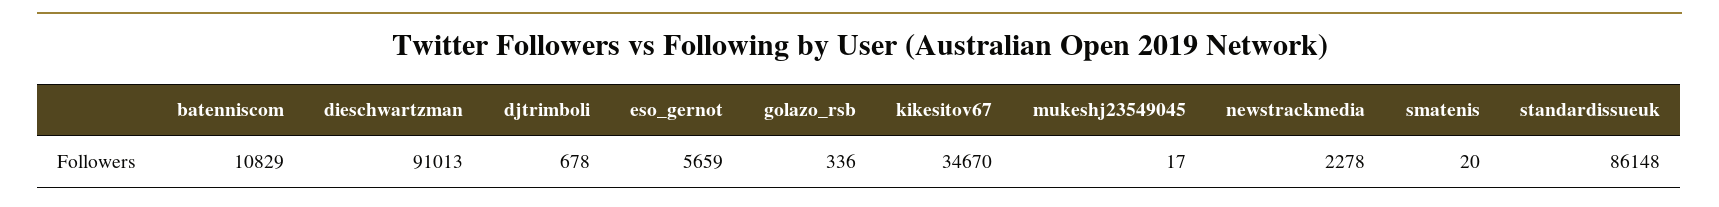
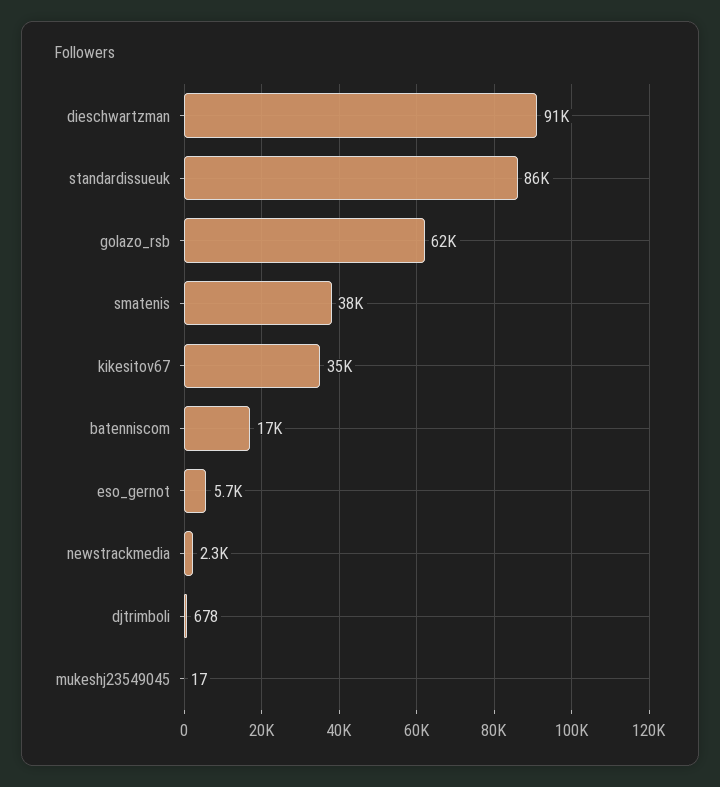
batenniscom: 10829 -> 17000
golazo_rsb: 336 -> 62000
smatenis: 20 -> 38000

